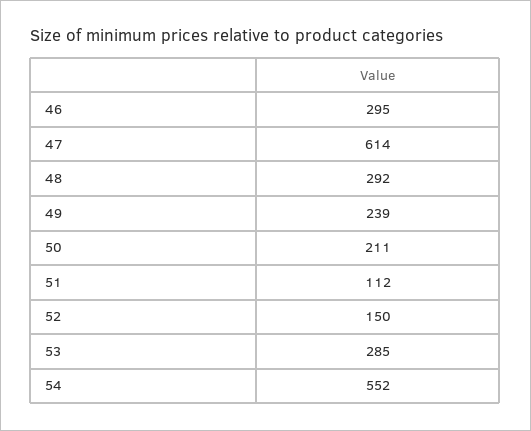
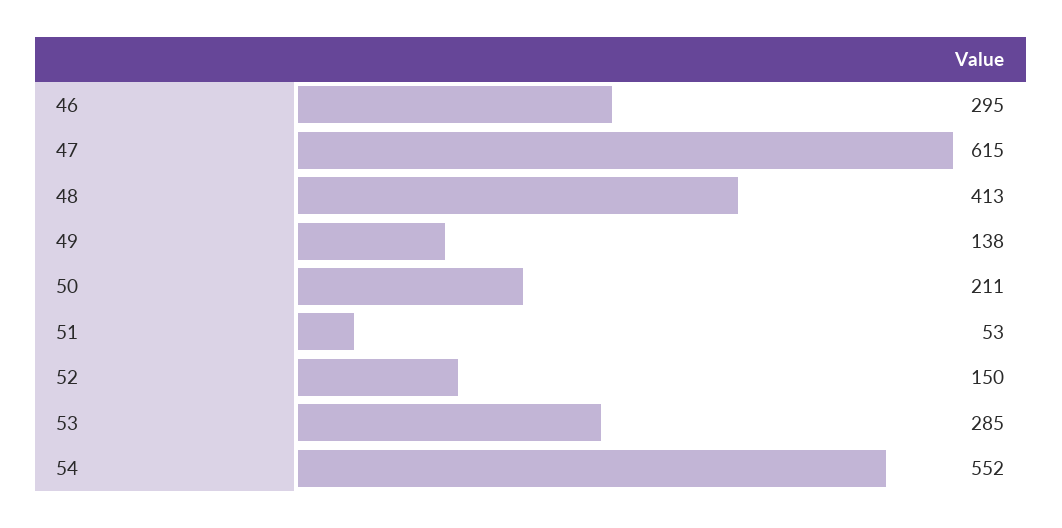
47: 614 -> 615
48: 292 -> 413
49: 239 -> 138
51: 112 -> 53

